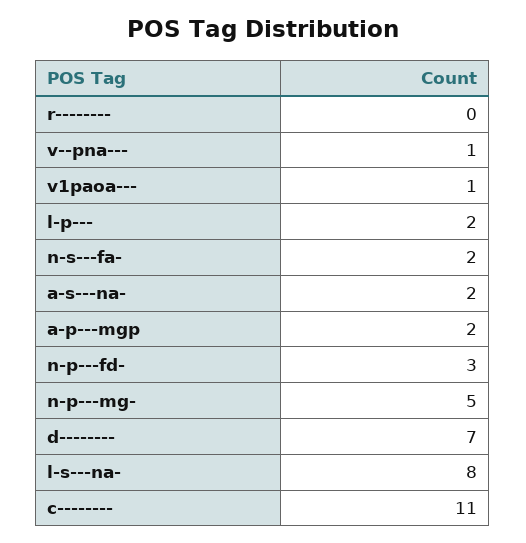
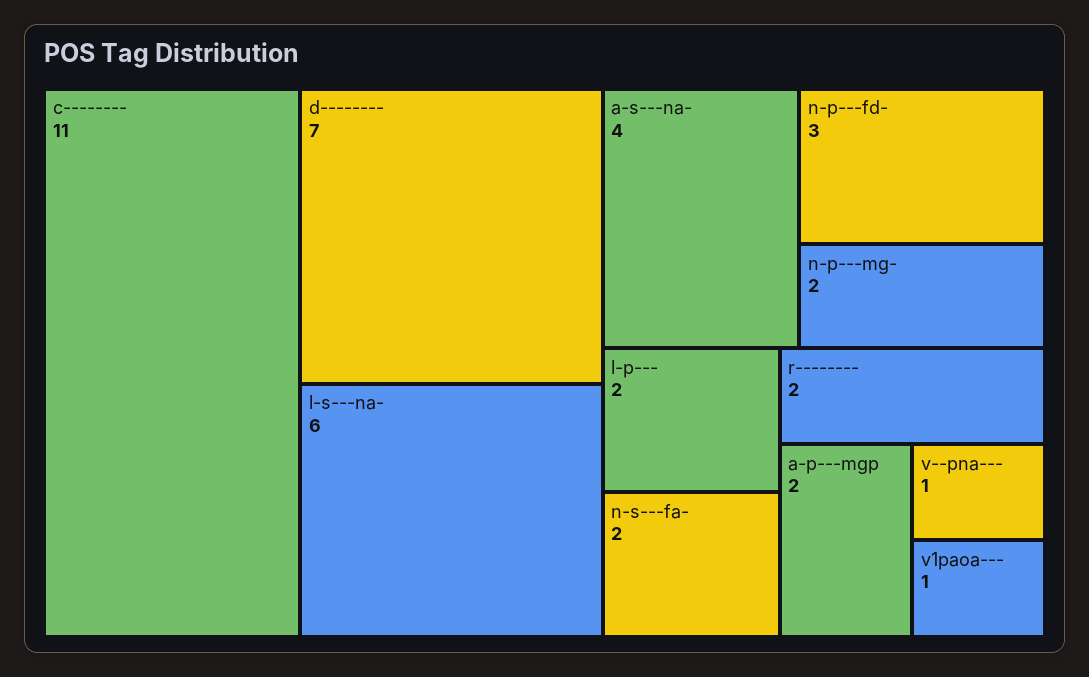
r--------: 0 -> 2
a-s---na-: 2 -> 4
n-p---mg-: 5 -> 2
l-s---na-: 8 -> 6

